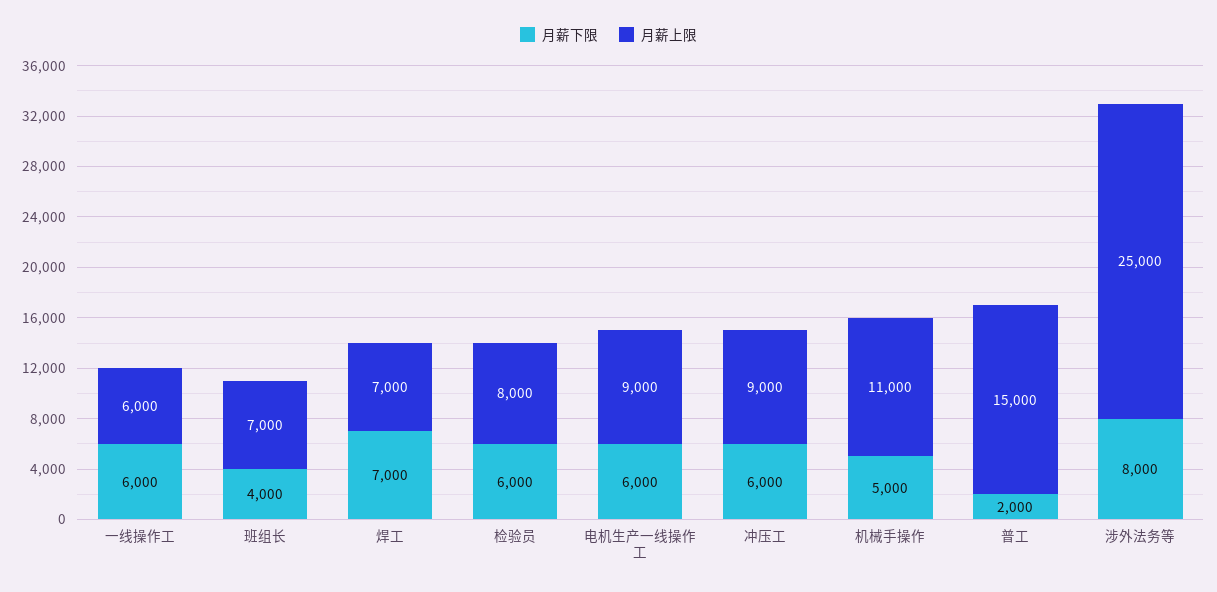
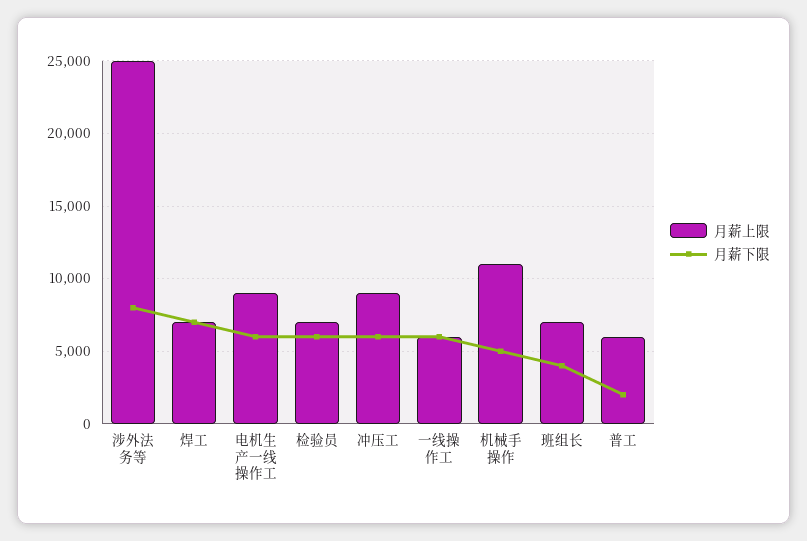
月薪上限, 检验员: 8000 -> 7000
月薪上限, 普工: 15000 -> 6000

